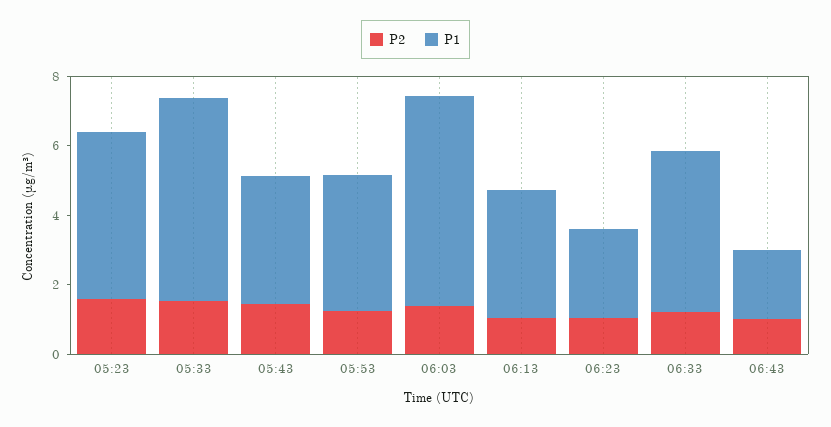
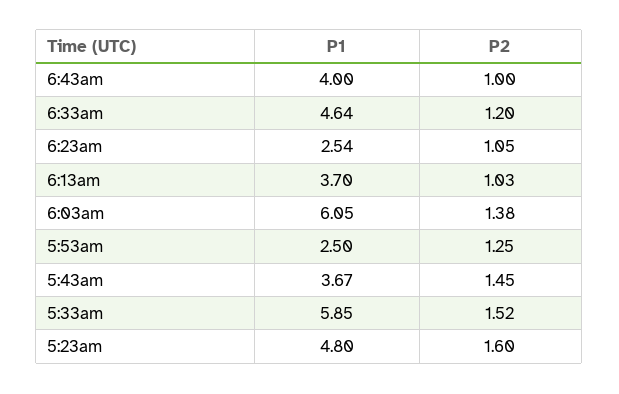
P1, 05:53: 4 -> 2.5
P1, 06:43: 2 -> 4

